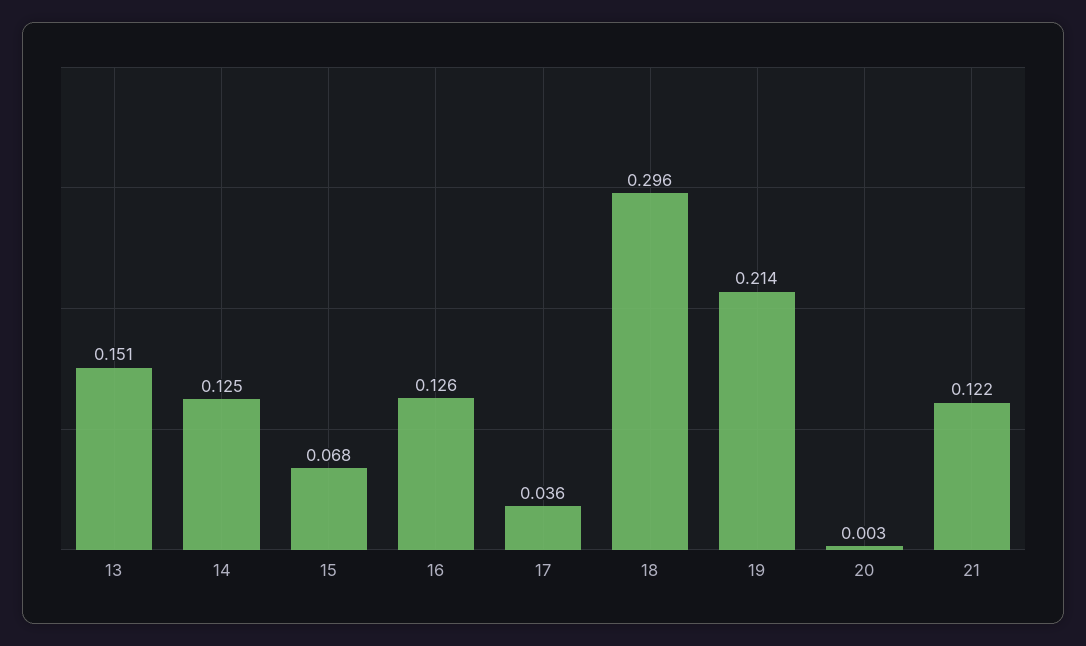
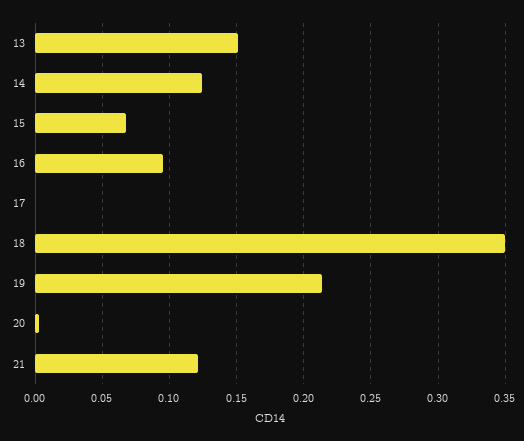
16: 0.126 -> 0.095
17: 0.036 -> 0
18: 0.296 -> 0.35

